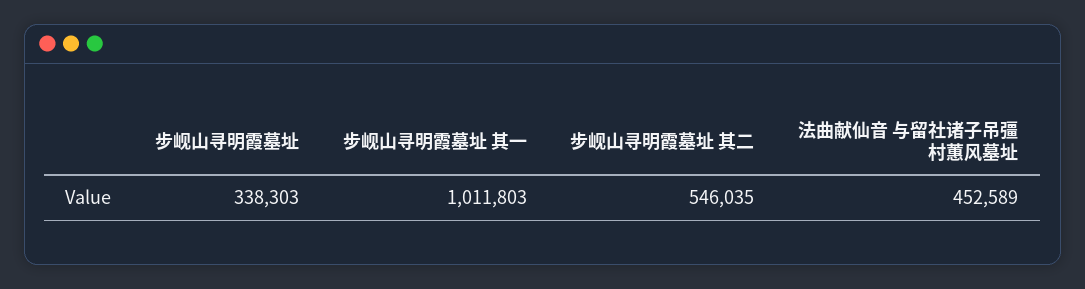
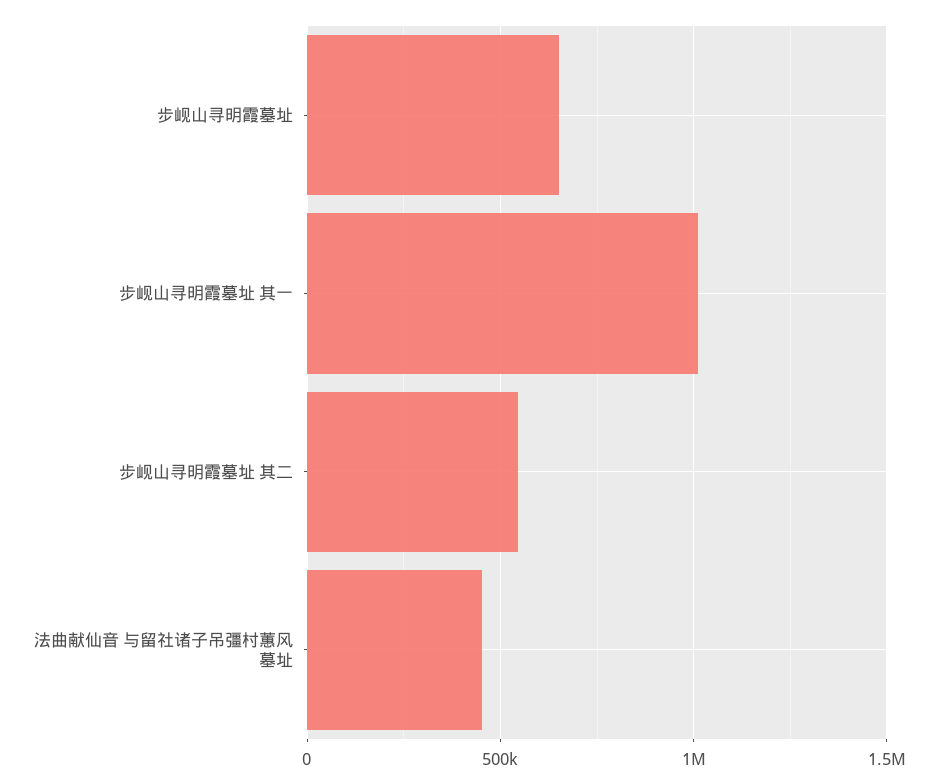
步岘山寻明霞墓址: 338303 -> 650000

